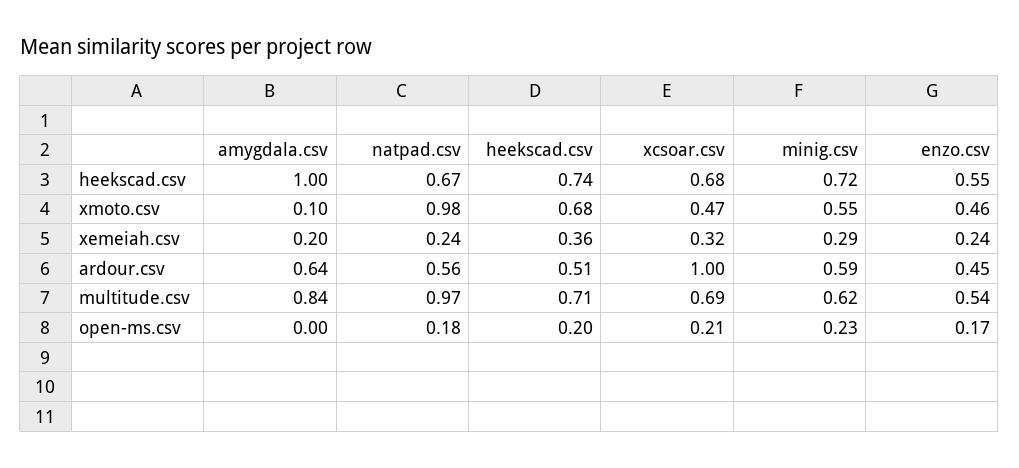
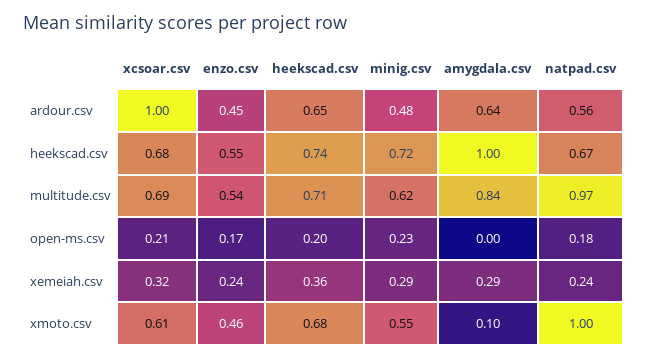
natpad.csv, xmoto.csv: 0.98 -> 1
xcsoar.csv, xmoto.csv: 0.47 -> 0.61
amygdala.csv, xemeiah.csv: 0.2 -> 0.29
heekscad.csv, ardour.csv: 0.51 -> 0.65
minig.csv, ardour.csv: 0.59 -> 0.48

